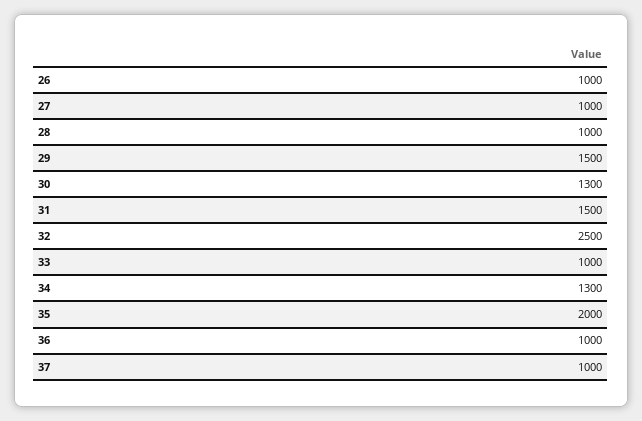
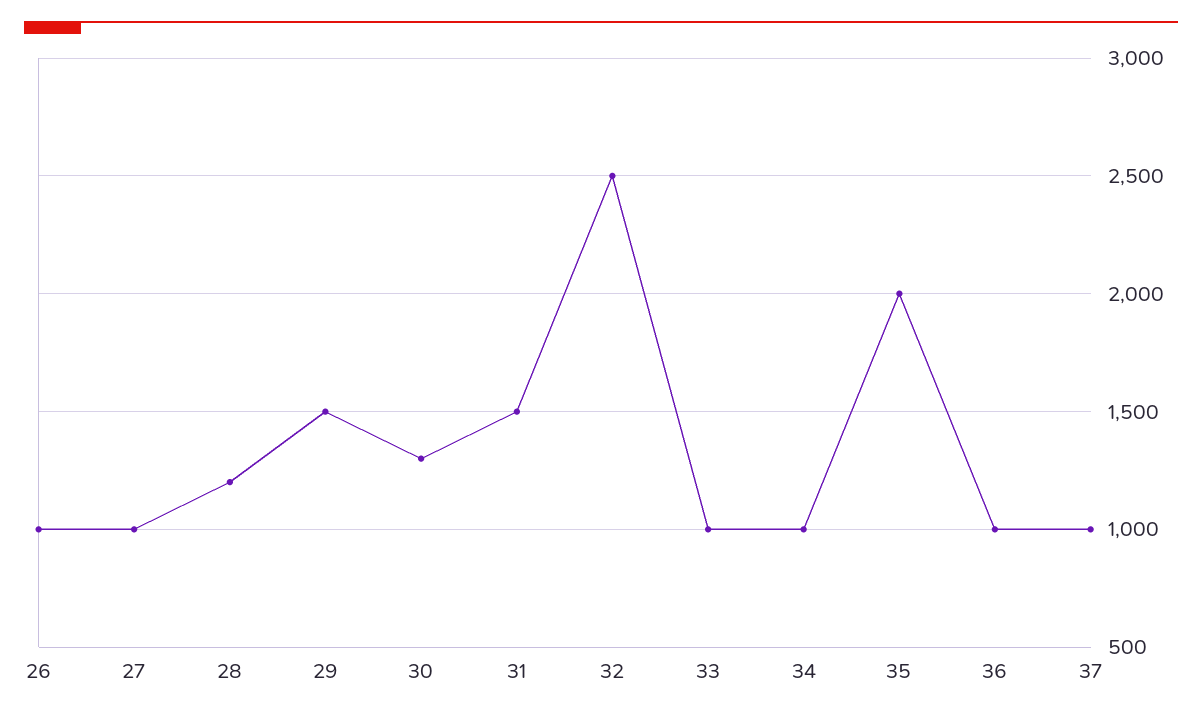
28: 1000 -> 1200
34: 1300 -> 1000

